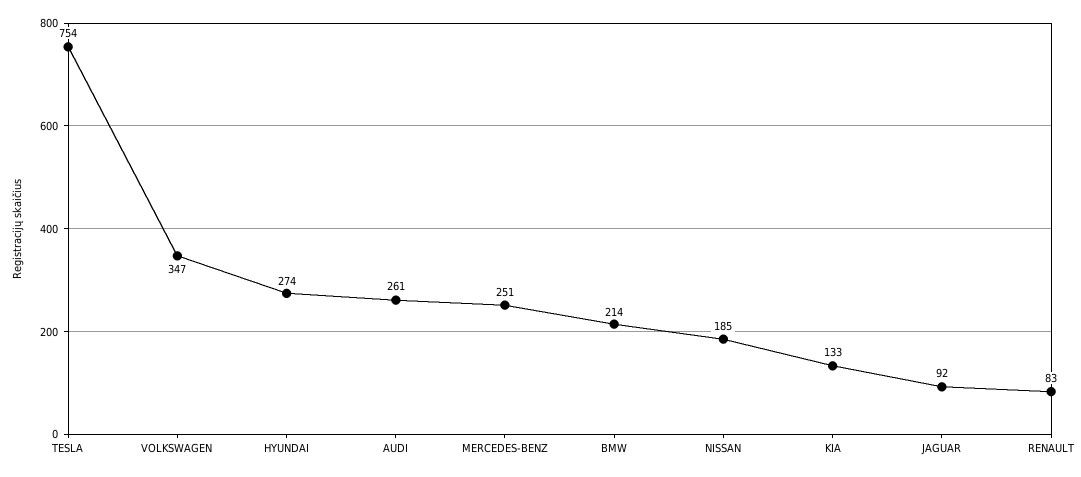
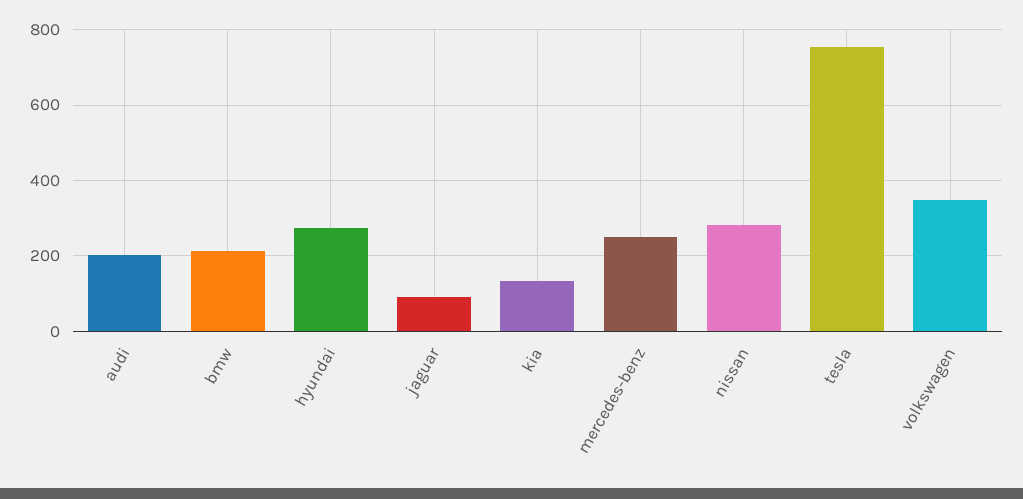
AUDI: 261 -> 200
NISSAN: 185 -> 280
RENAULT: 83 -> none

